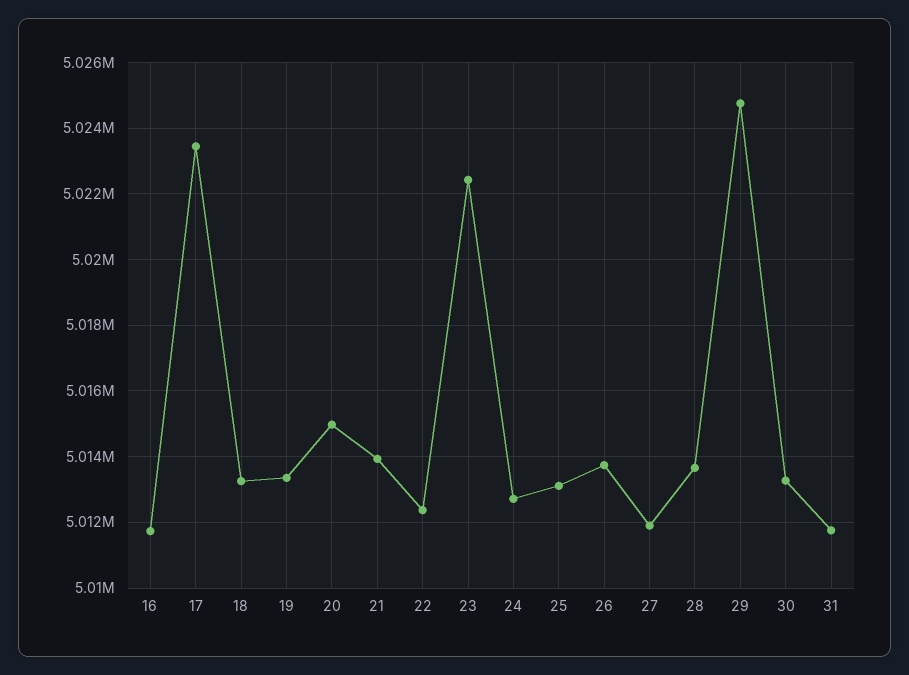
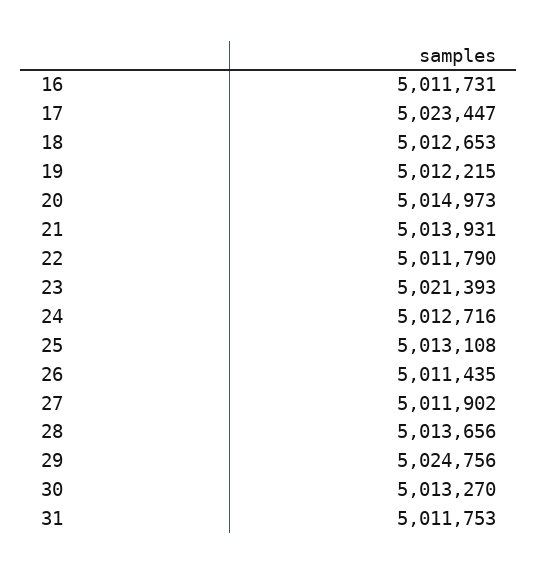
18: 5013200 -> 5012653
19: 5013400 -> 5012215
22: 5012400 -> 5011790
23: 5022400 -> 5021393
26: 5013800 -> 5011435

